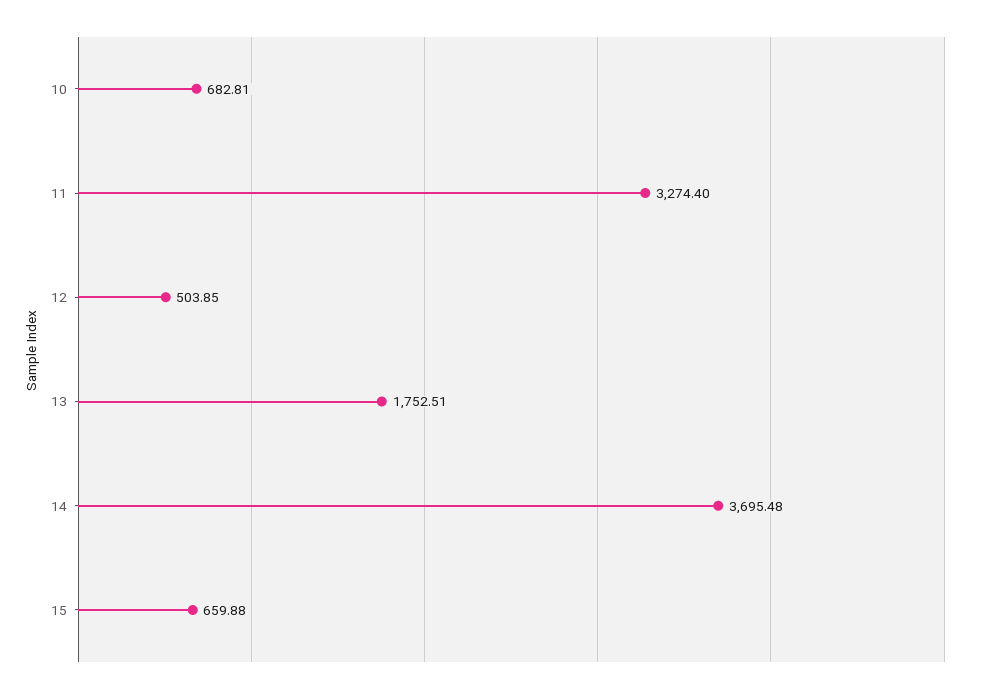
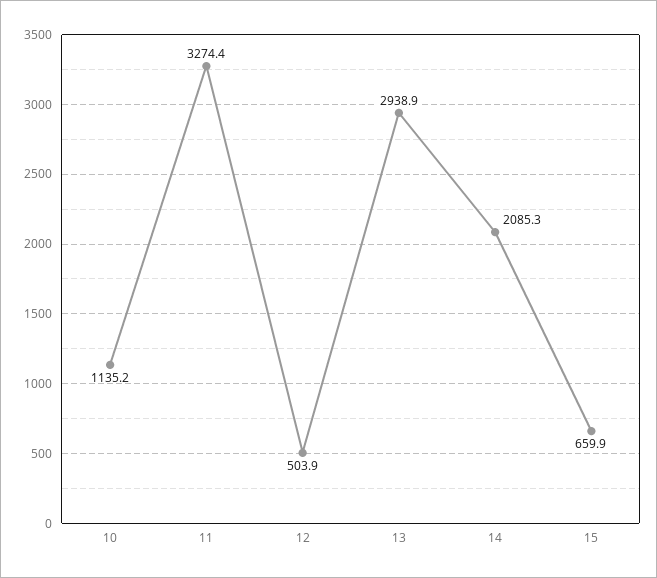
10: 682.81 -> 1135.2
13: 1752.51 -> 2938.9
14: 3695.48 -> 2085.3

